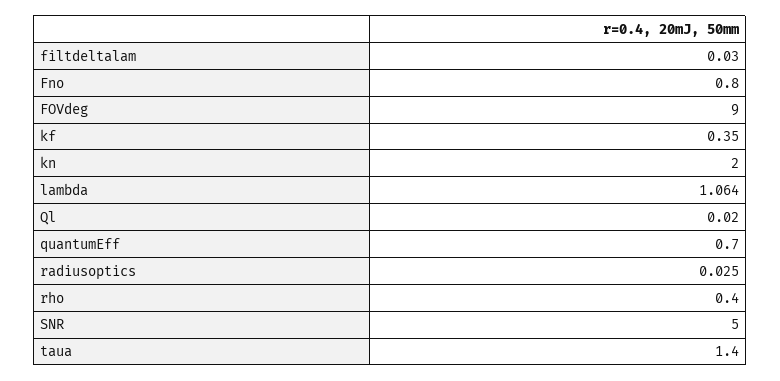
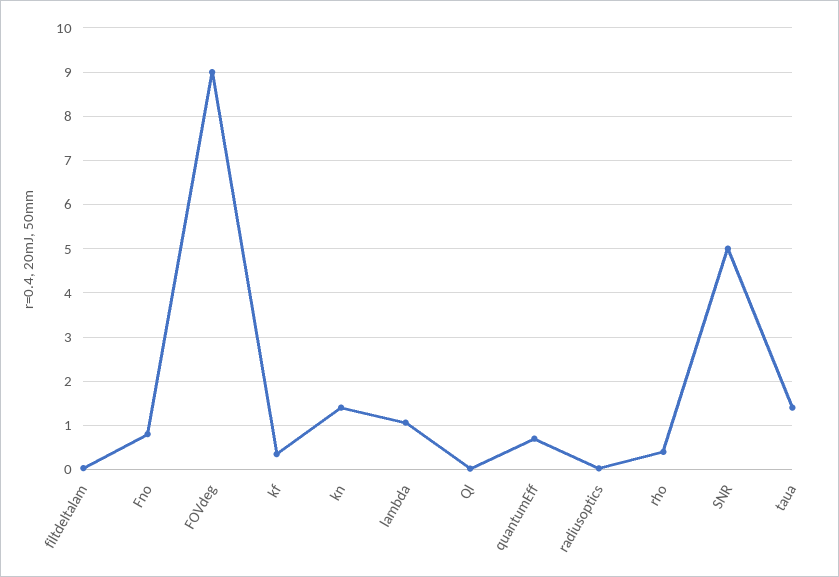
kn: 2 -> 1.4

